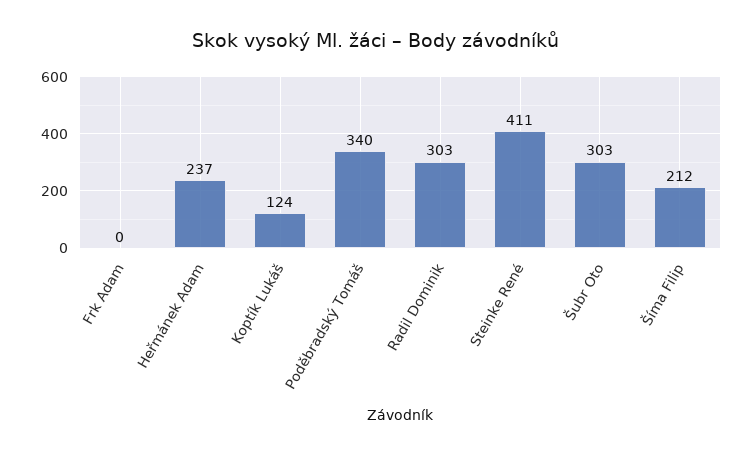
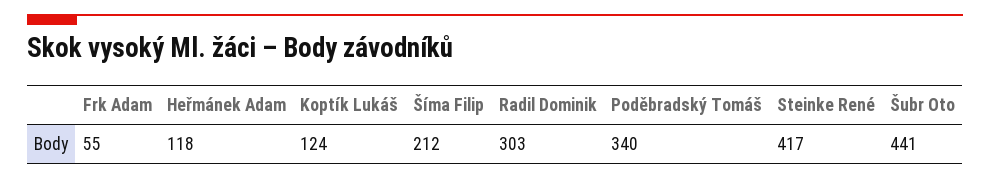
Frk Adam: 0 -> 55
Heřmánek Adam: 237 -> 118
Steinke René: 411 -> 417
Šubr Oto: 303 -> 441

